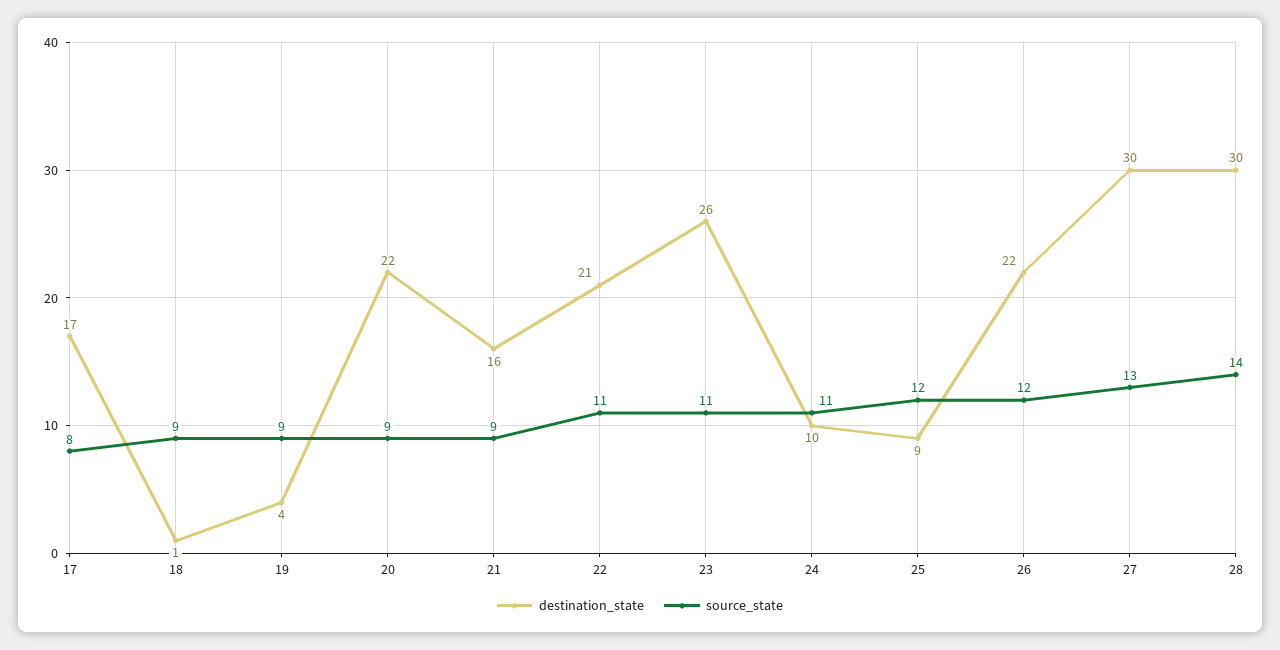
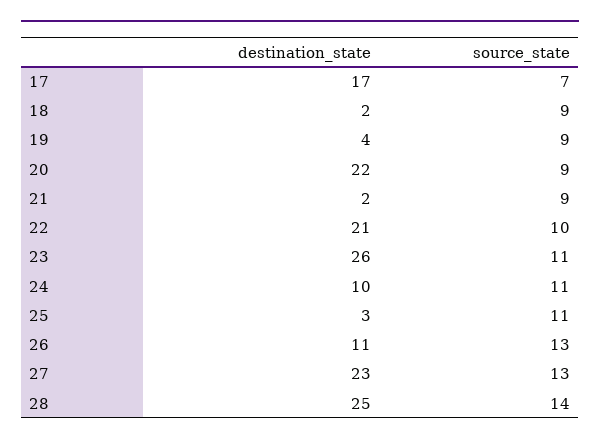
source_state, 17: 8 -> 7
destination_state, 18: 1 -> 2
destination_state, 21: 16 -> 2
source_state, 22: 11 -> 10
destination_state, 25: 9 -> 3
source_state, 25: 12 -> 11
destination_state, 26: 22 -> 11
source_state, 26: 12 -> 13
destination_state, 27: 30 -> 23
destination_state, 28: 30 -> 25

